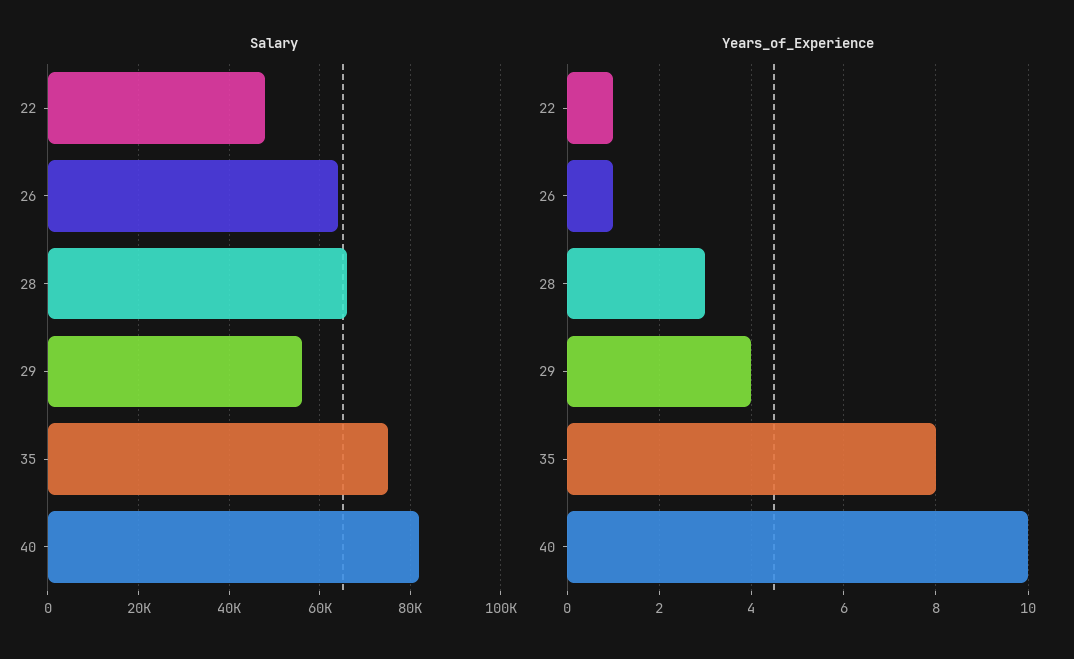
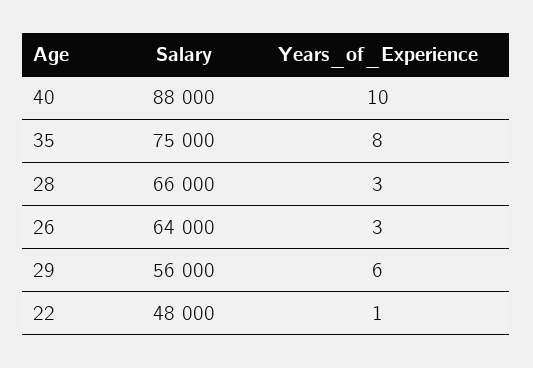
Salary, 40: 82000 -> 88000
Years_of_Experience, 26: 1 -> 3
Years_of_Experience, 29: 4 -> 6

